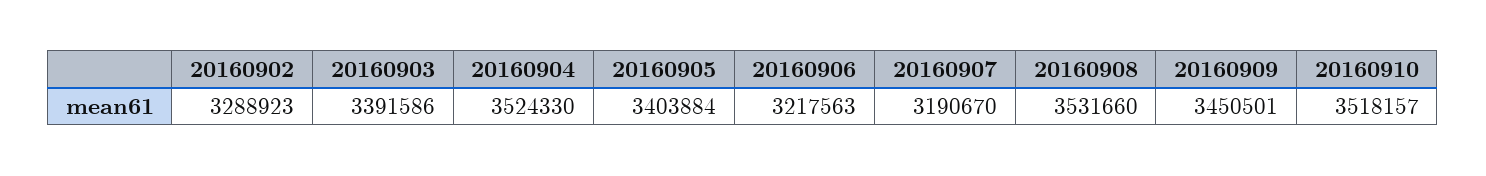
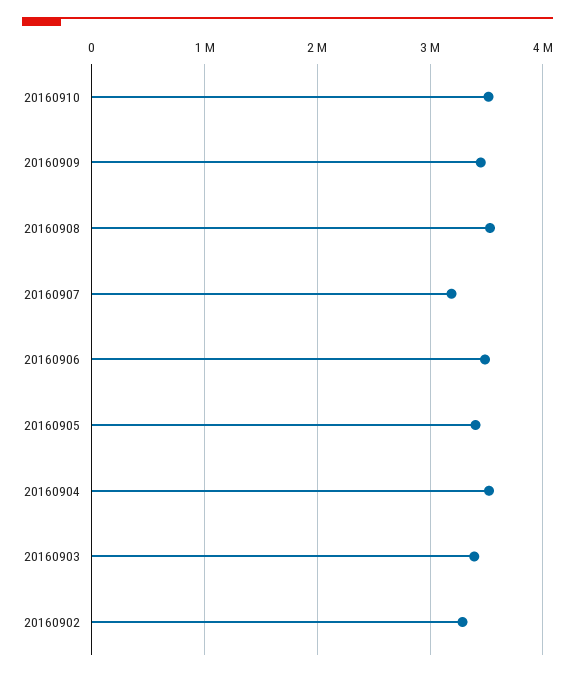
20160906: 3217563 -> 3500000

